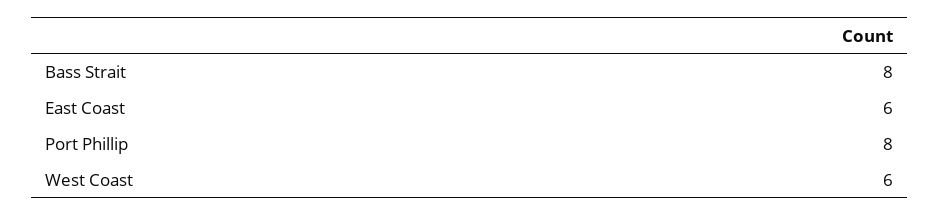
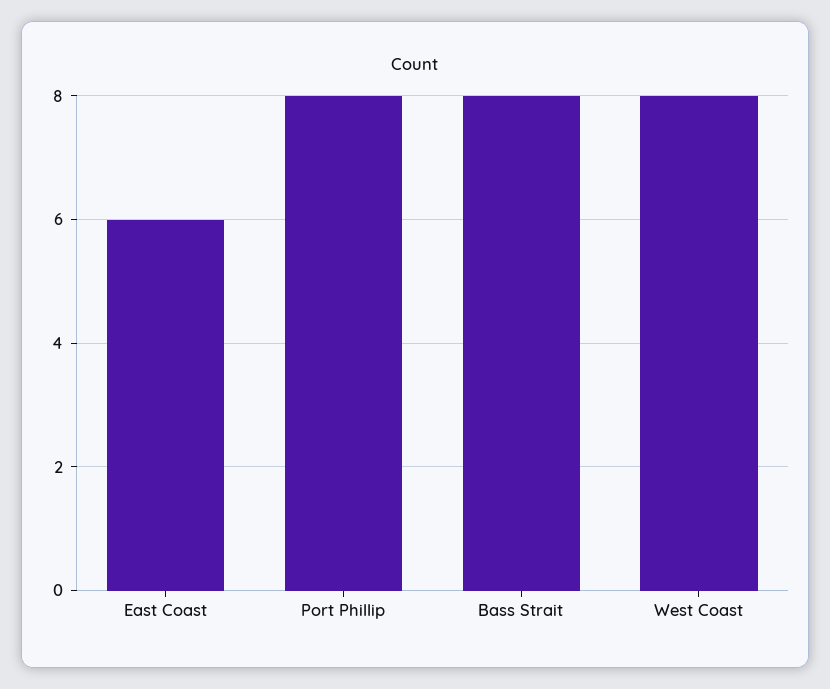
West Coast: 6 -> 8

